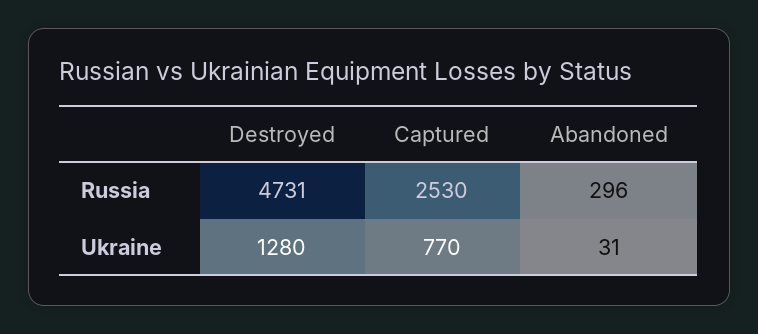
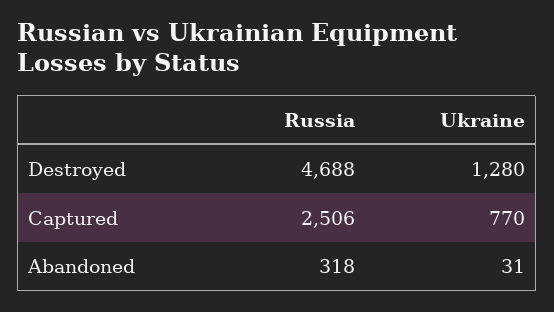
Destroyed, Russia: 4731 -> 4688
Captured, Russia: 2530 -> 2506
Abandoned, Russia: 296 -> 318

